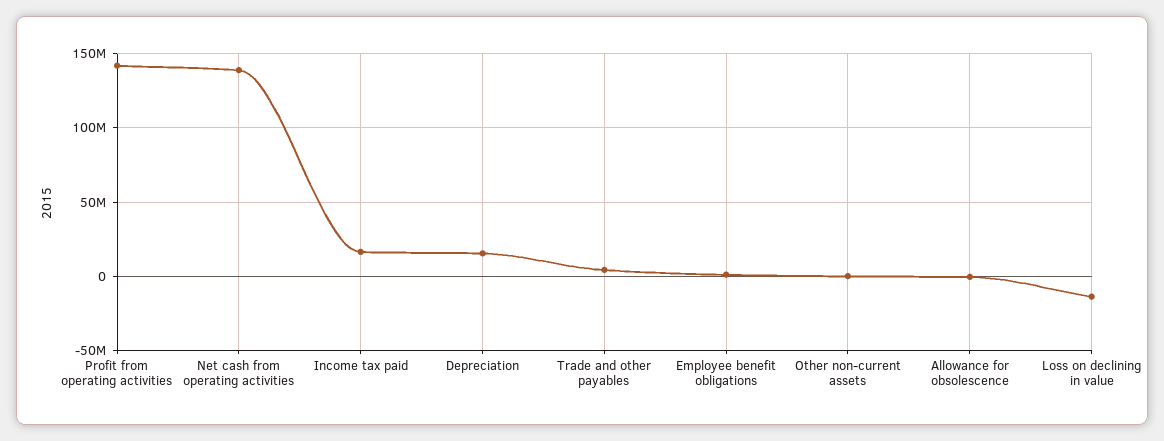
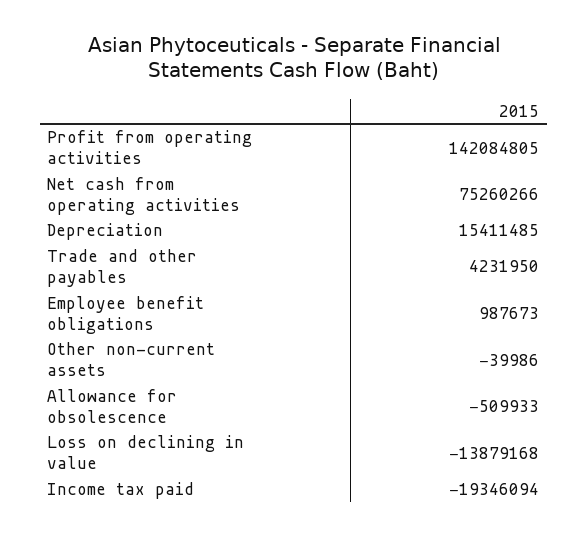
Net cash from operating activities: 140000000 -> 75260266
Income tax paid: 15000000 -> -19346094

